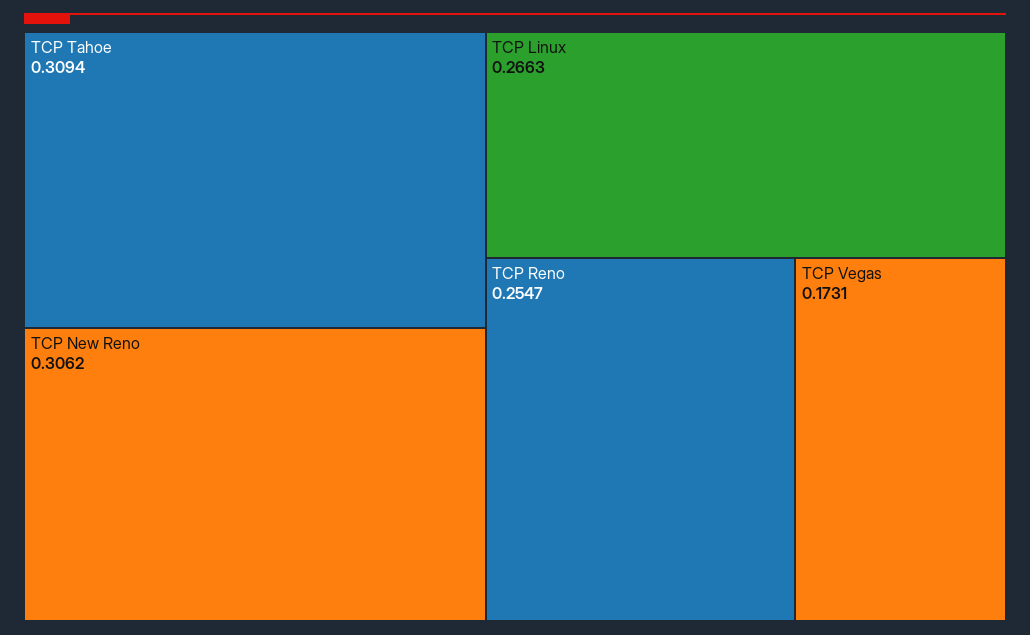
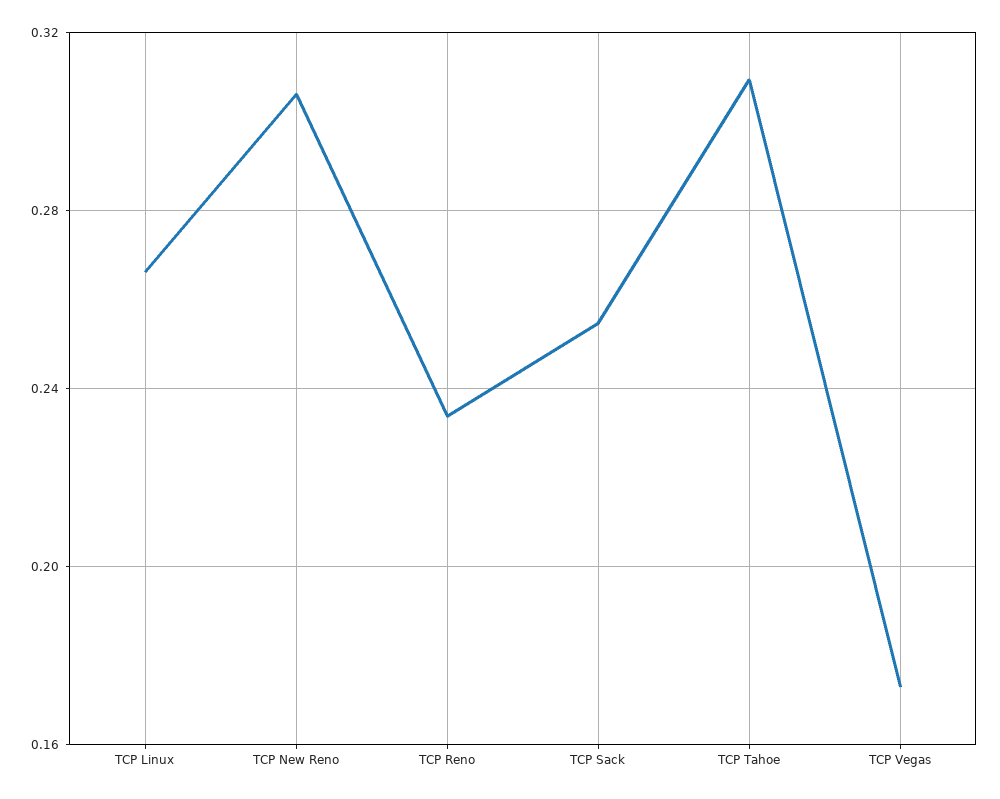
TCP Reno: 0.2547 -> 0.235
TCP Sack: none -> 0.255

